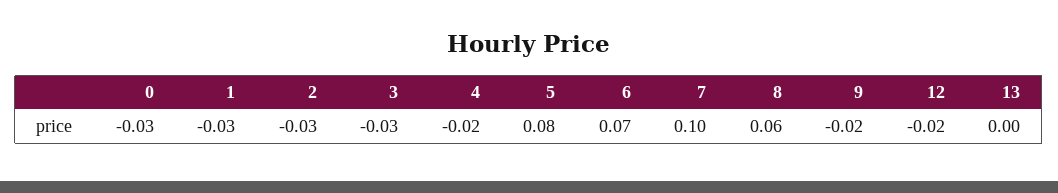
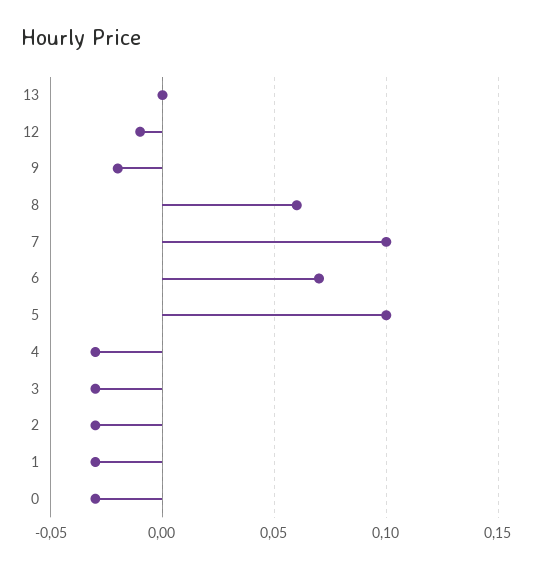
4: -0.02 -> -0.03
5: 0.08 -> 0.1
12: -0.02 -> -0.01

